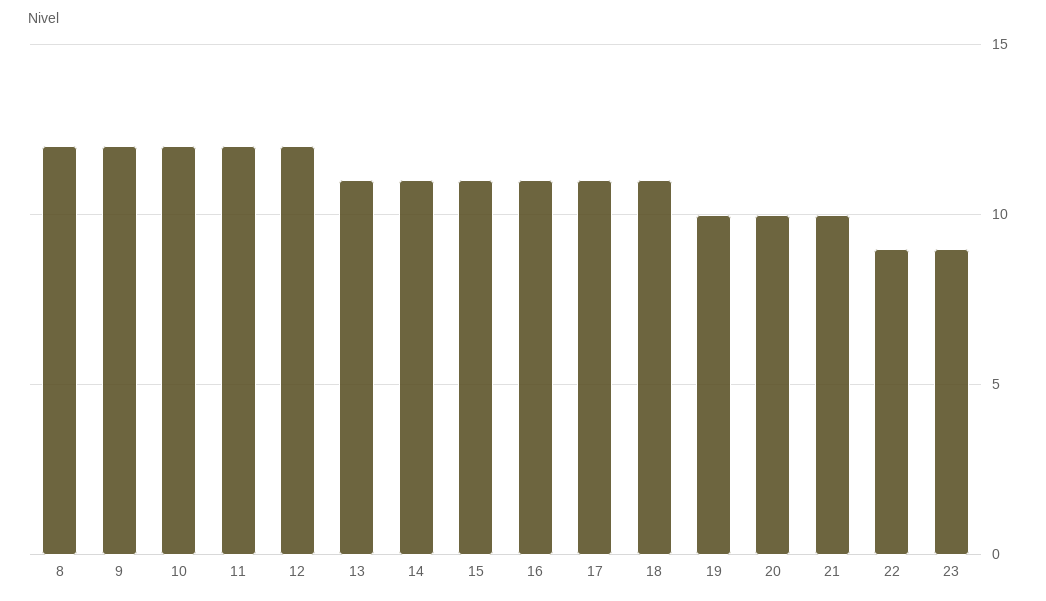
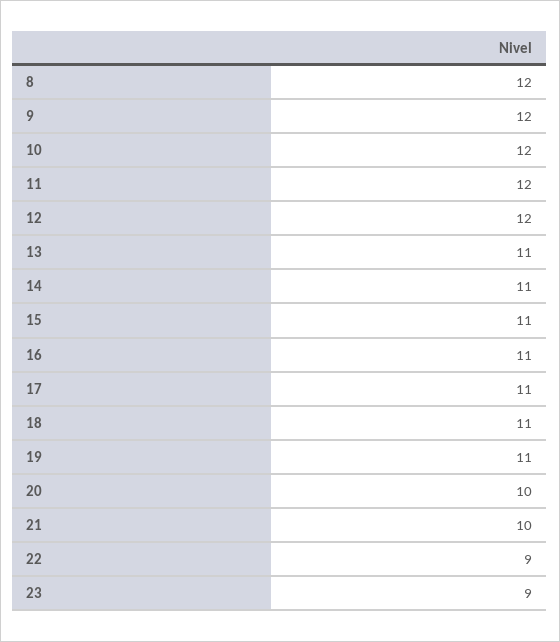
19: 10 -> 11

